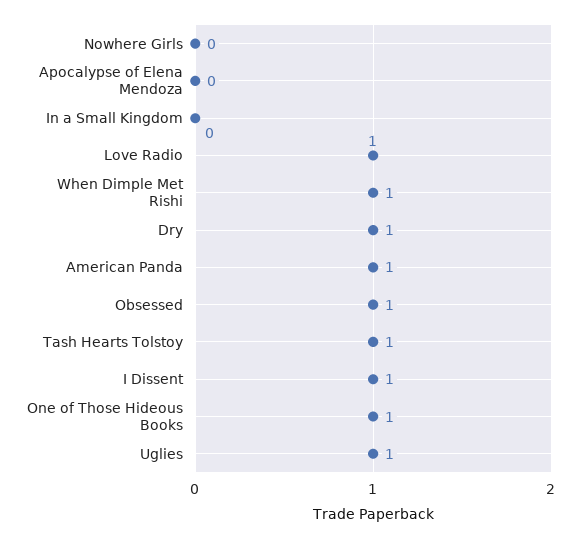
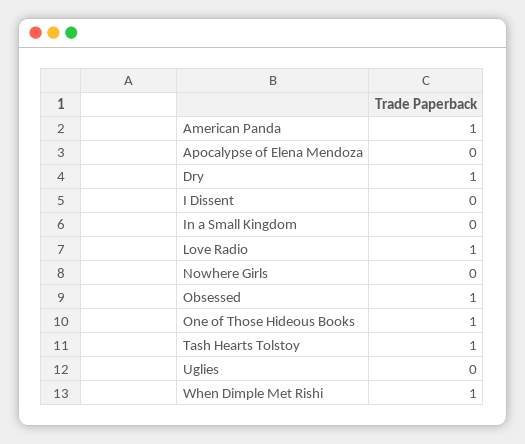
I Dissent: 1 -> 0
Uglies: 1 -> 0

